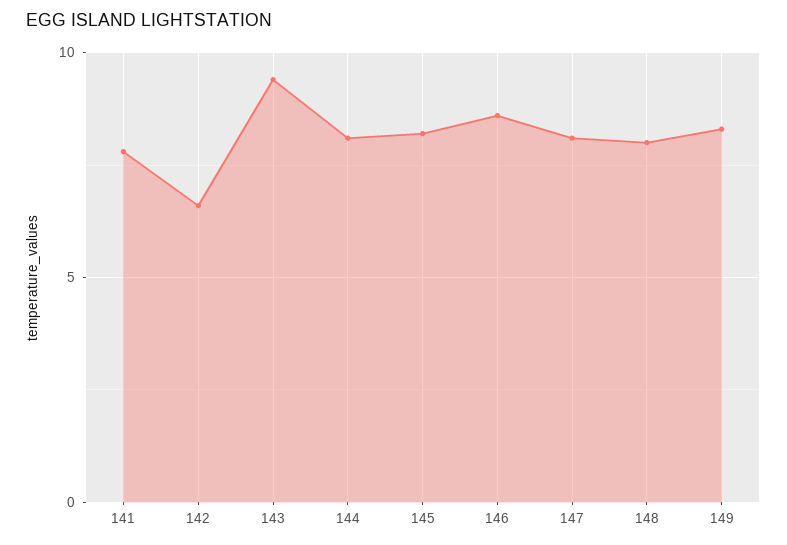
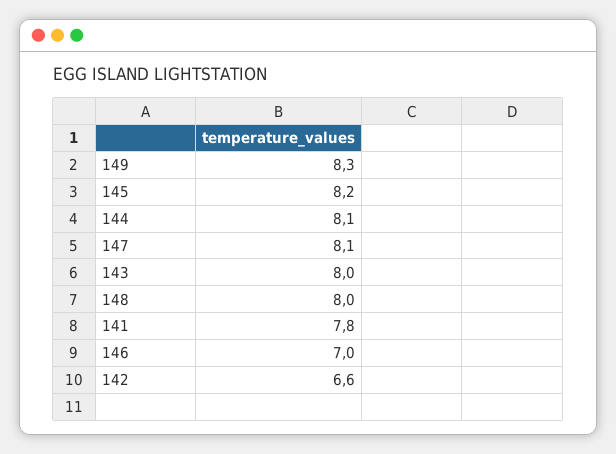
143: 9.5 -> 8
146: 8.5 -> 7

